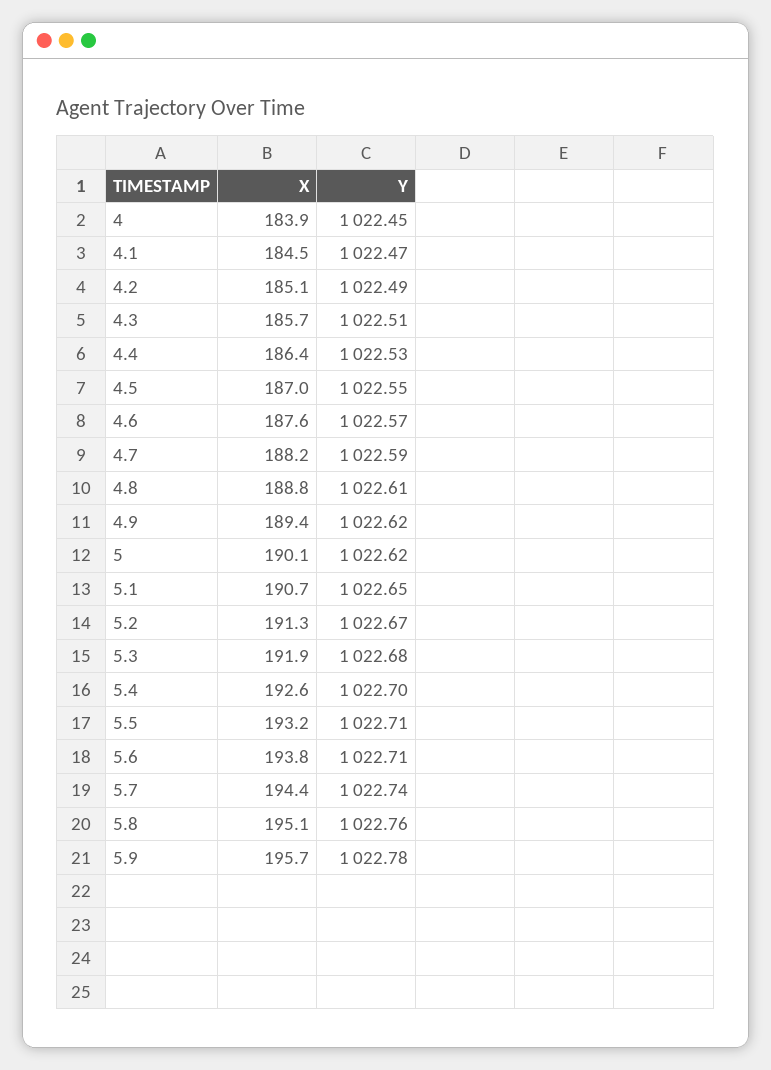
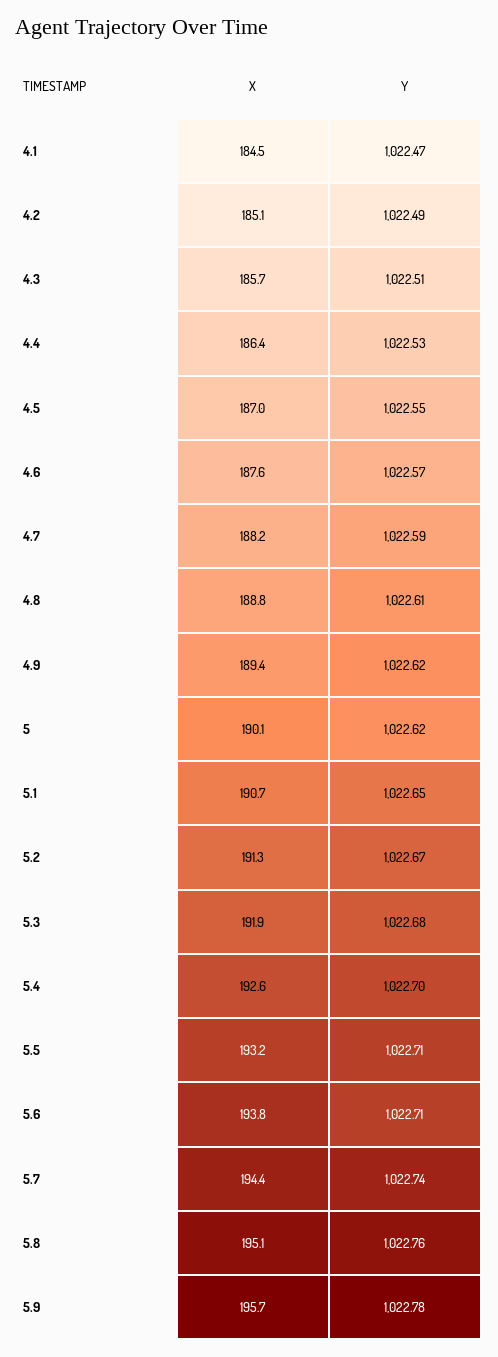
X, 4: 183.9 -> none
Y, 4: 1022.45 -> none

